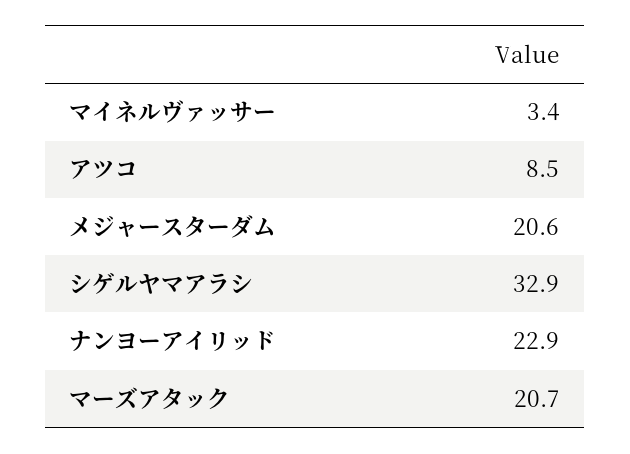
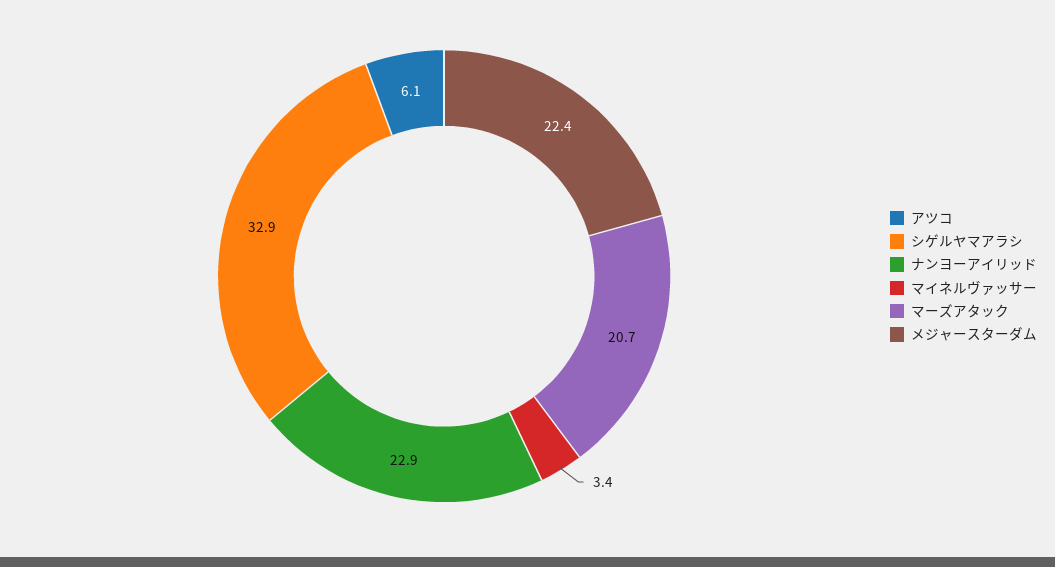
アツコ: 8.5 -> 6.1
メジャースターダム: 20.6 -> 22.4

